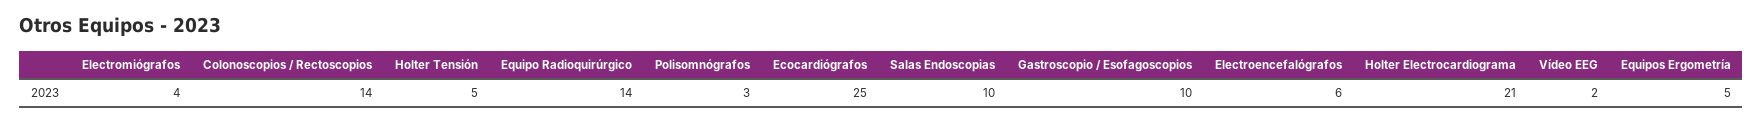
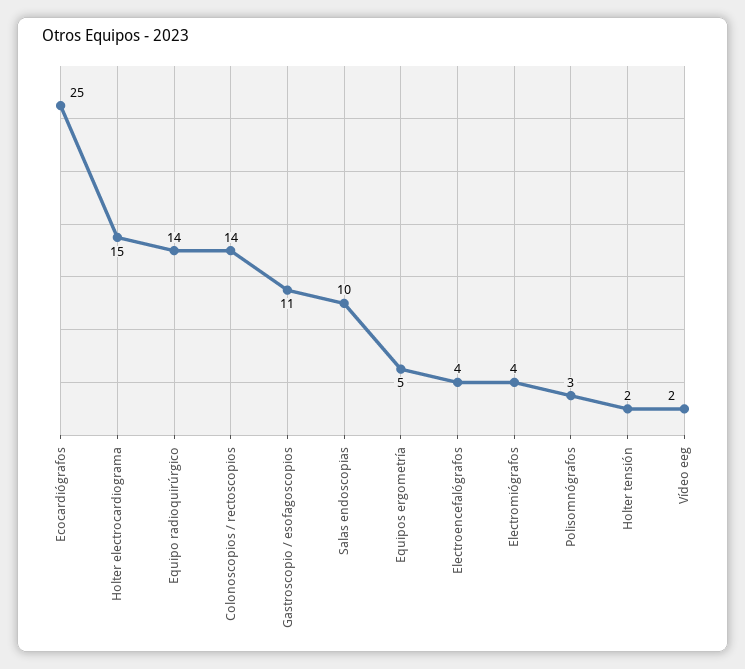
Holter Tensión: 5 -> 2
Gastroscopio / Esofagoscopios: 10 -> 11
Electroencefalógrafos: 6 -> 4
Holter Electrocardiograma: 21 -> 15

